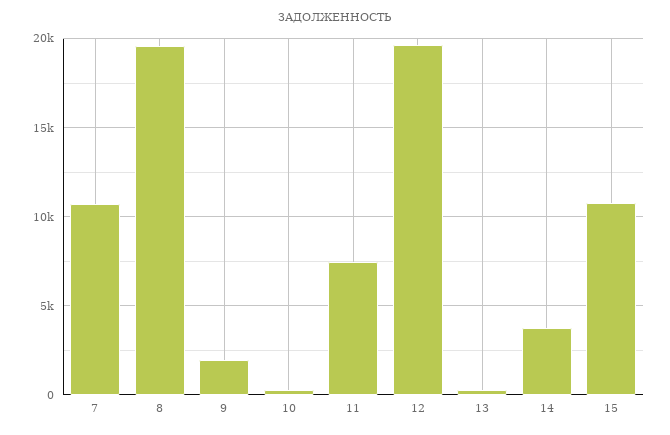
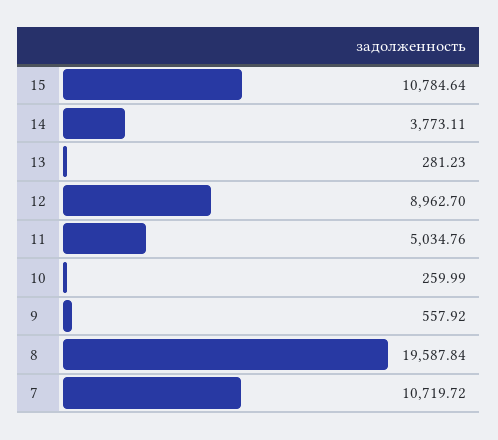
9: 2000 -> 557.92
11: 7500 -> 5034.76
12: 19500 -> 8962.7

